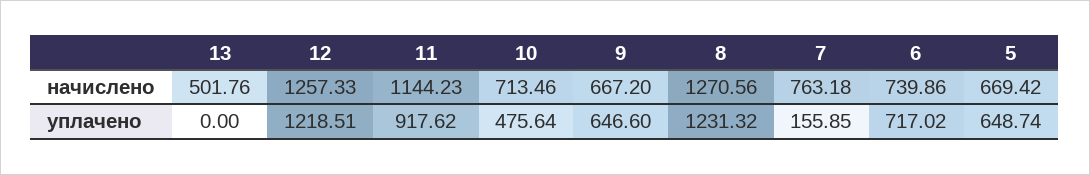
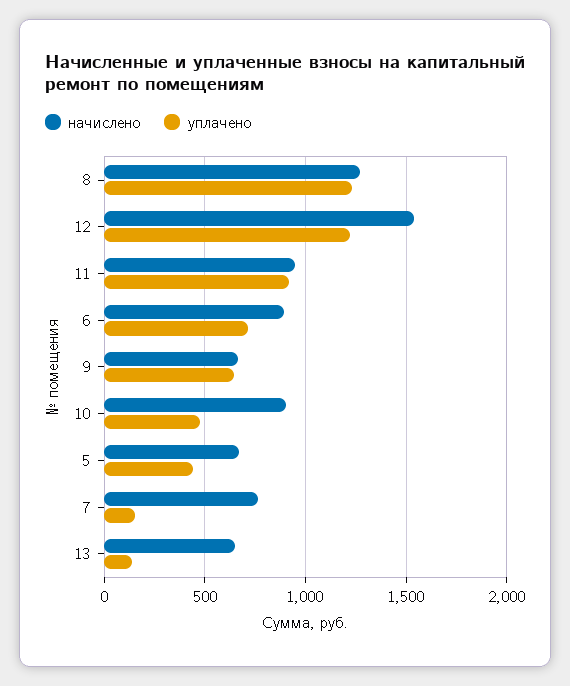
начислено, 13: 501.76 -> 650
начислено, 12: 1257.33 -> 1550
начислено, 11: 1144.23 -> 950
начислено, 10: 713.46 -> 900
начислено, 6: 739.86 -> 900
уплачено, 13: 0 -> 150
уплачено, 5: 648.74 -> 450

